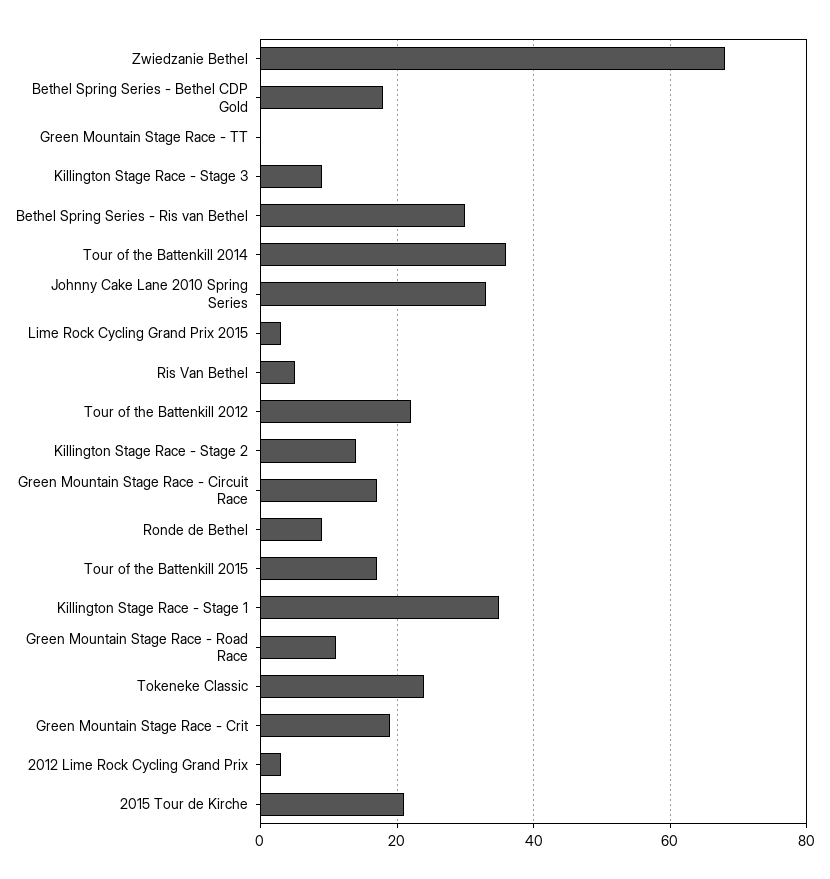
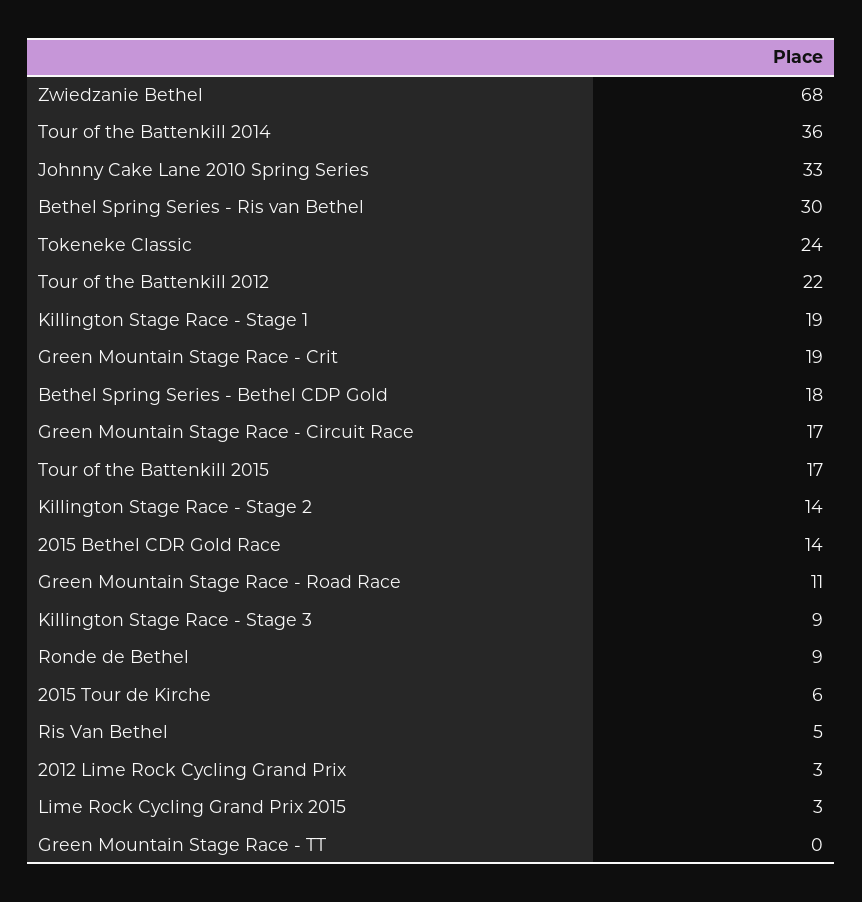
Killington Stage Race - Stage 1: 35 -> 19
2015 Tour de Kirche: 20 -> 6
2015 Bethel CDR Gold Race: none -> 14

